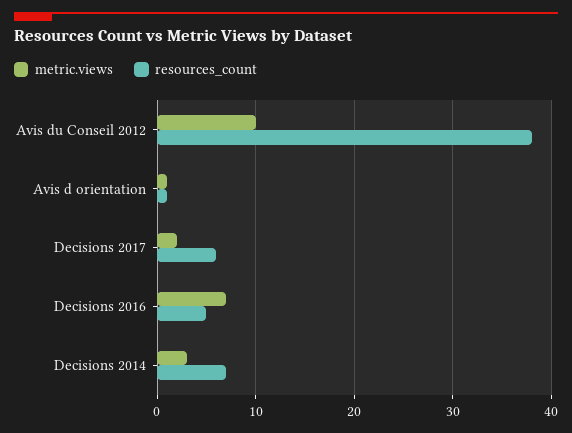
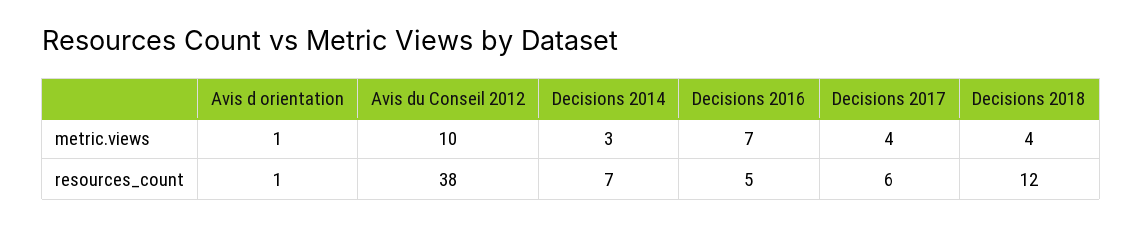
metric.views, Decisions 2017: 2 -> 4
metric.views, Decisions 2018: none -> 4
resources_count, Decisions 2018: none -> 12

